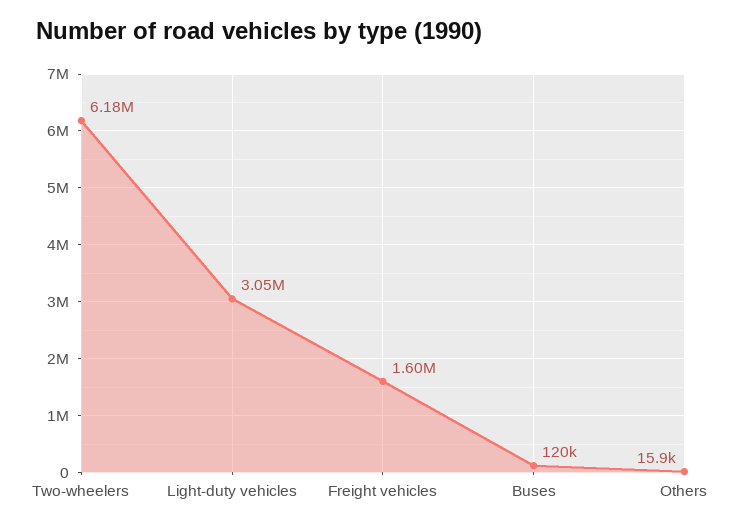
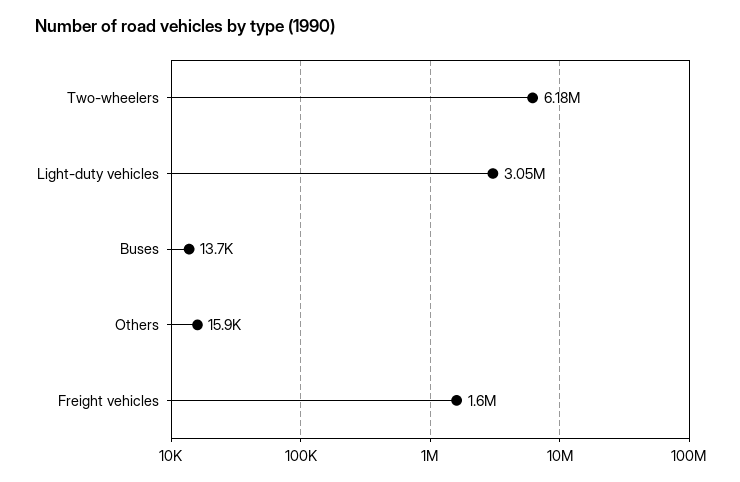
Buses: 120000 -> 13700

